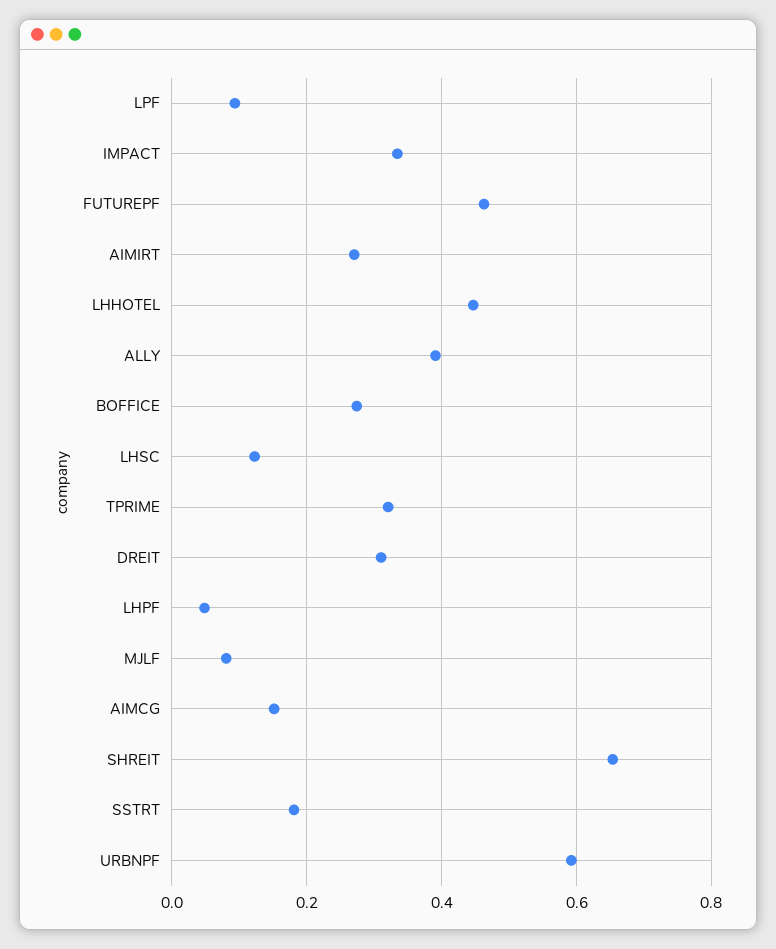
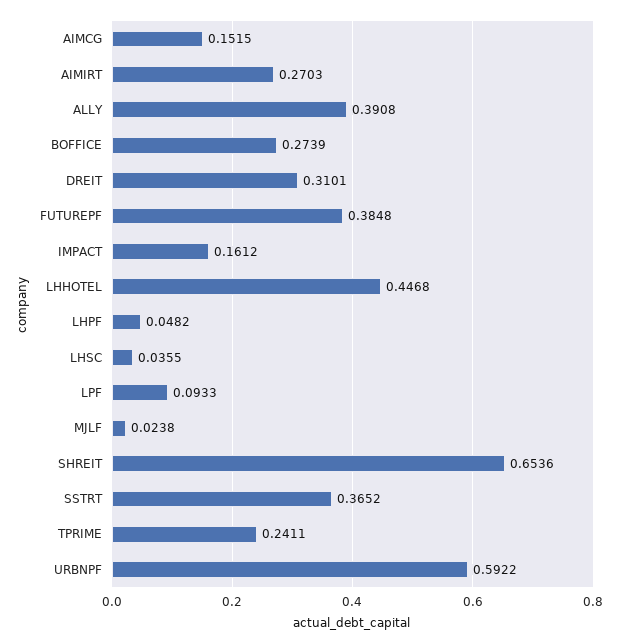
IMPACT: 0.34 -> 0.1612
FUTUREPF: 0.46 -> 0.3848
LHSC: 0.12 -> 0.0355
TPRIME: 0.32 -> 0.2411
MJLF: 0.08 -> 0.0238
SSTRT: 0.18 -> 0.3652

